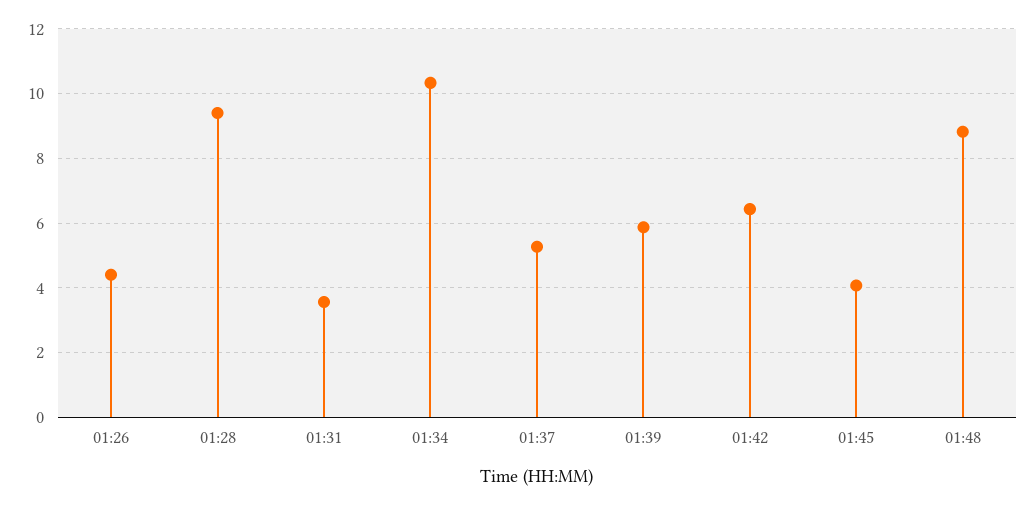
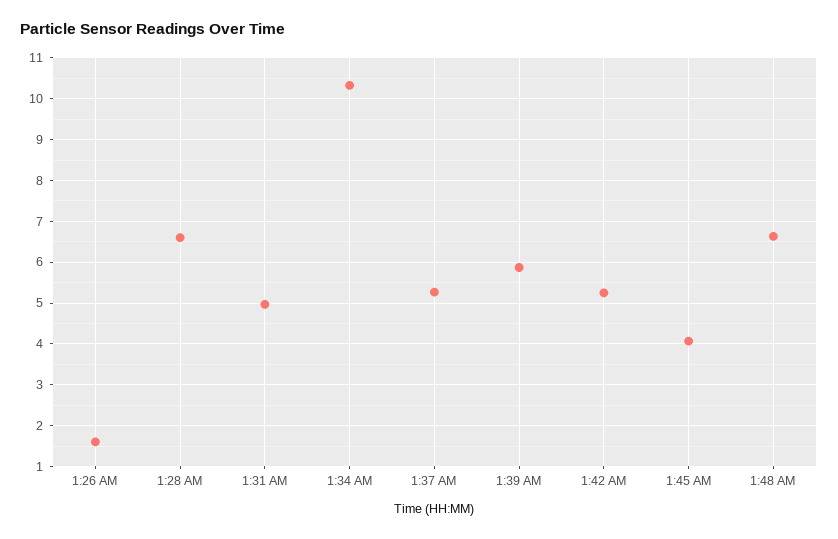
01:26: 4.4 -> 1.6
01:28: 9.4 -> 6.6
01:31: 3.6 -> 5
01:42: 6.4 -> 5.2
01:48: 8.8 -> 6.6

